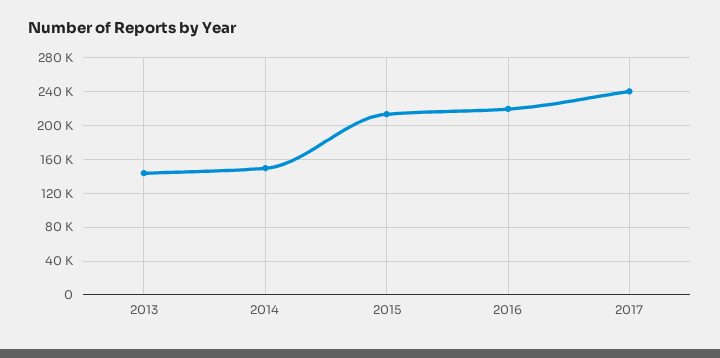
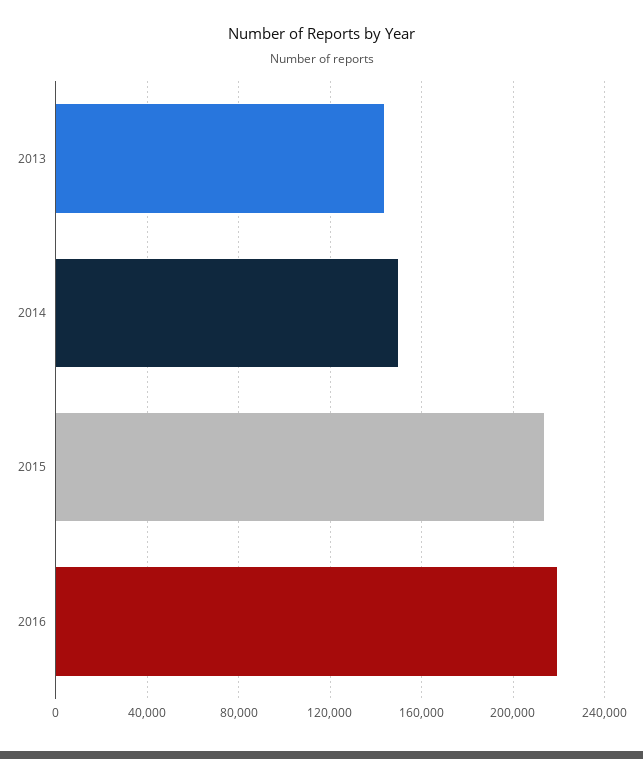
2017: 240000 -> none

